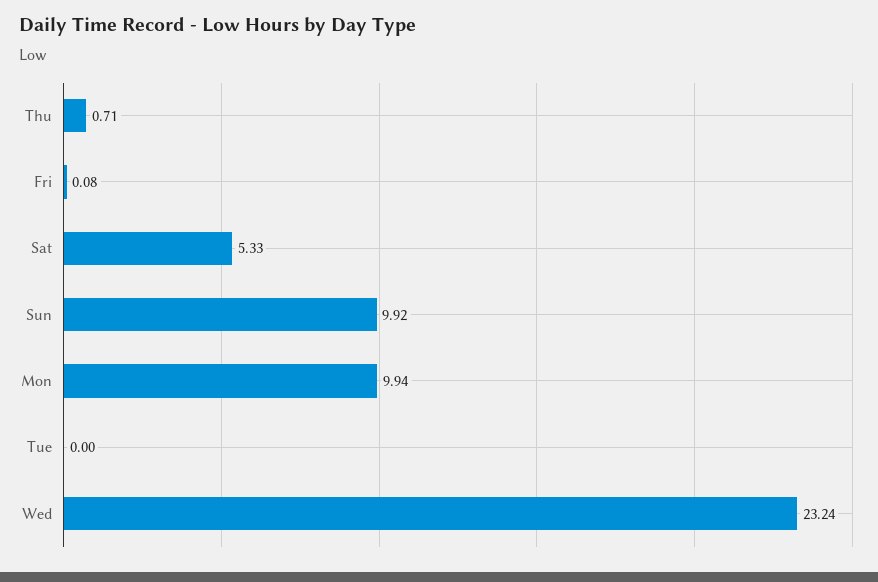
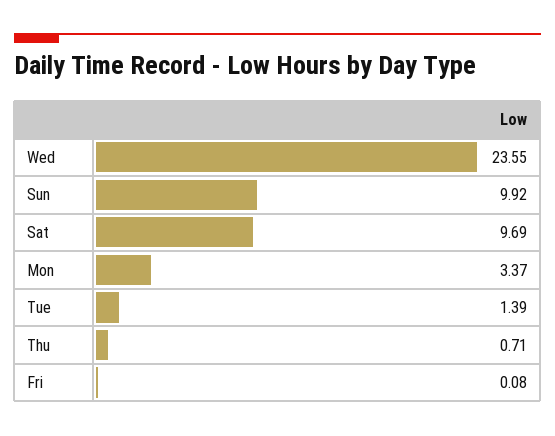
Sat: 5.33 -> 9.69
Mon: 9.94 -> 3.37
Tue: 0 -> 1.39
Wed: 23.24 -> 23.55

